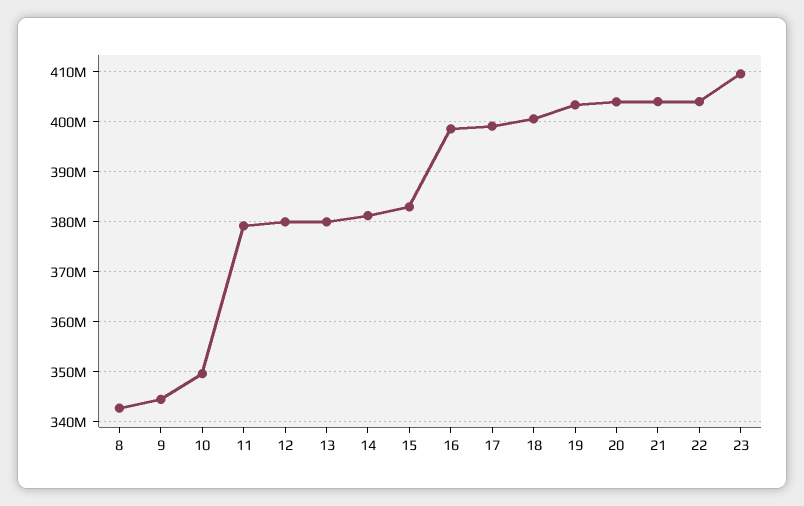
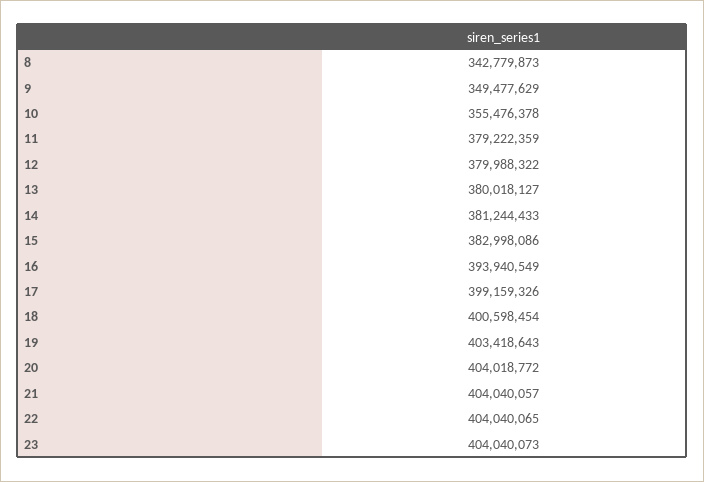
9: 344000000 -> 349477629
10: 350000000 -> 355476378
16: 398000000 -> 393940549
23: 410000000 -> 404040073

